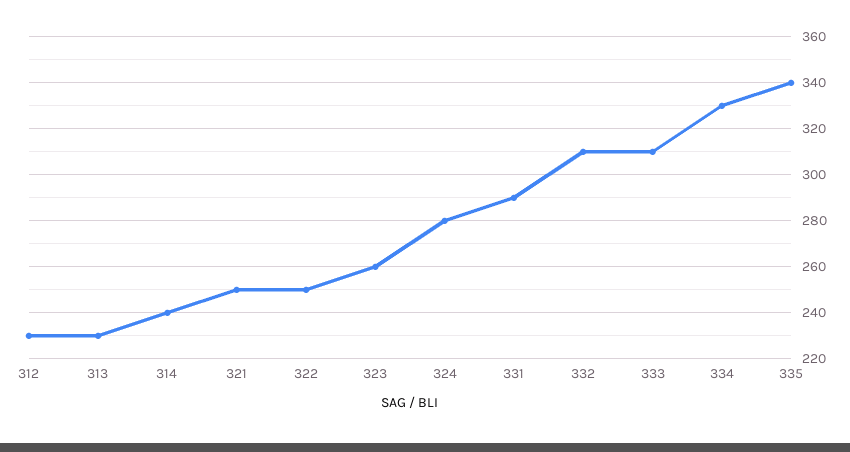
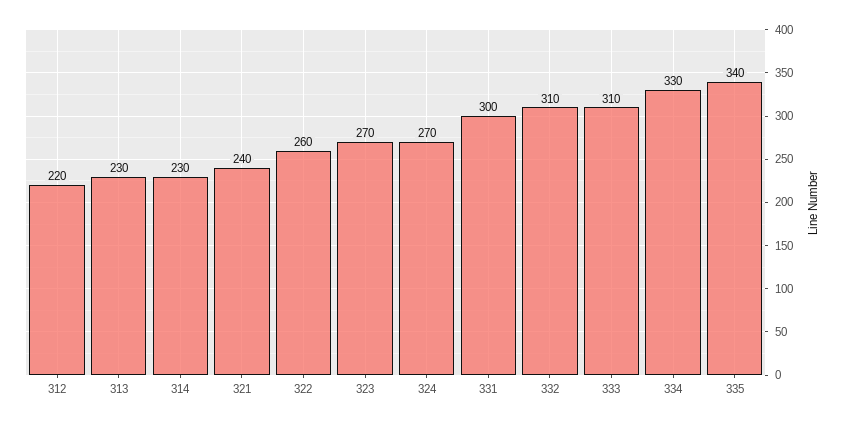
312: 230 -> 220
314: 240 -> 230
321: 250 -> 240
322: 250 -> 260
323: 260 -> 270
324: 280 -> 270
331: 290 -> 300

